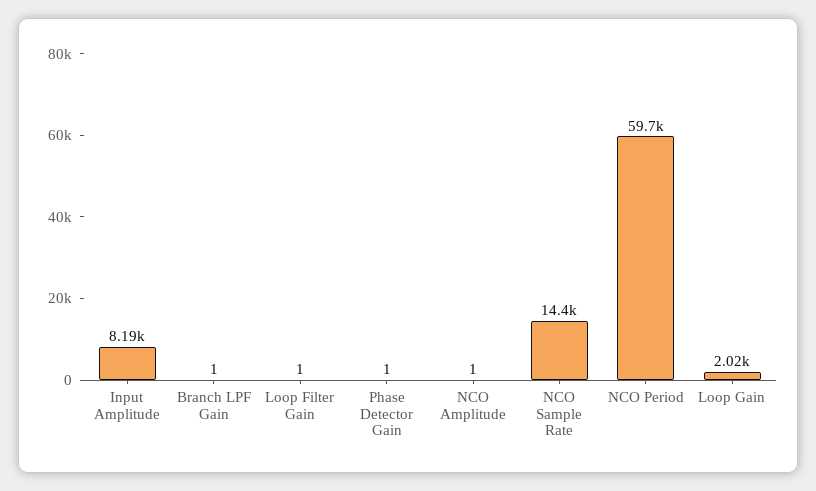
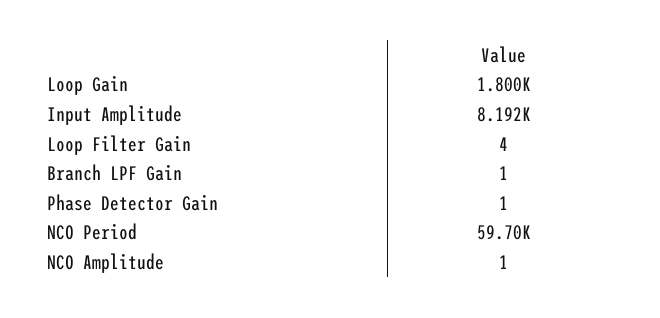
Loop Filter Gain: 1 -> 4
NCO Sample Rate: 14400 -> none
Loop Gain: 2020 -> 1800

